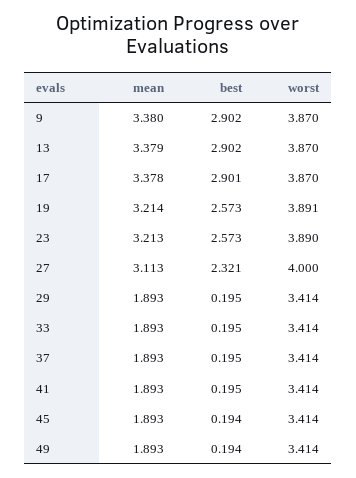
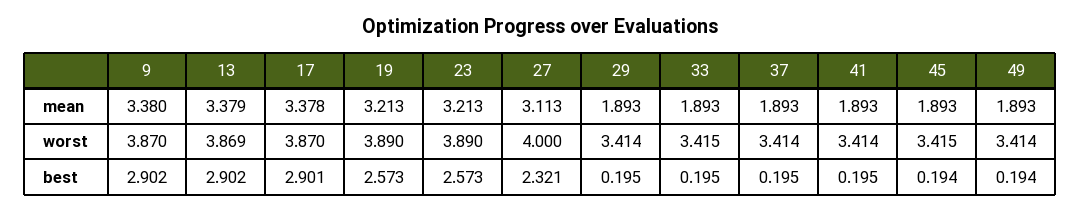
worst, 13: 3.87 -> 3.869
mean, 19: 3.214 -> 3.213
worst, 19: 3.891 -> 3.89
worst, 33: 3.414 -> 3.415
worst, 45: 3.414 -> 3.415

